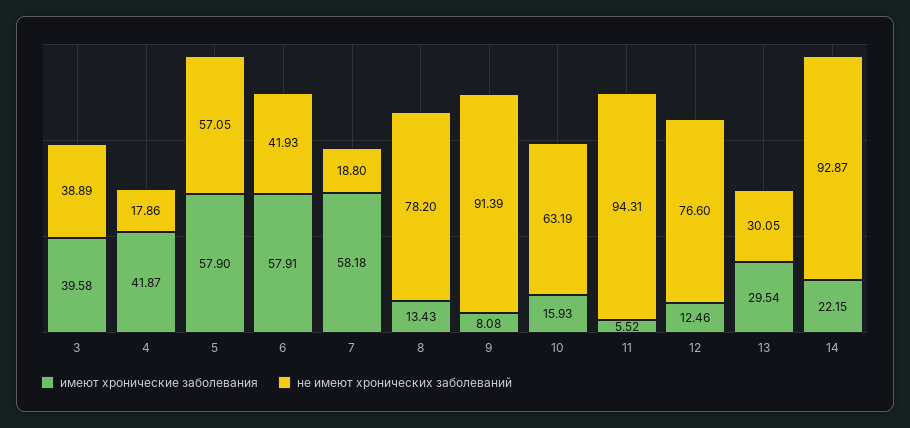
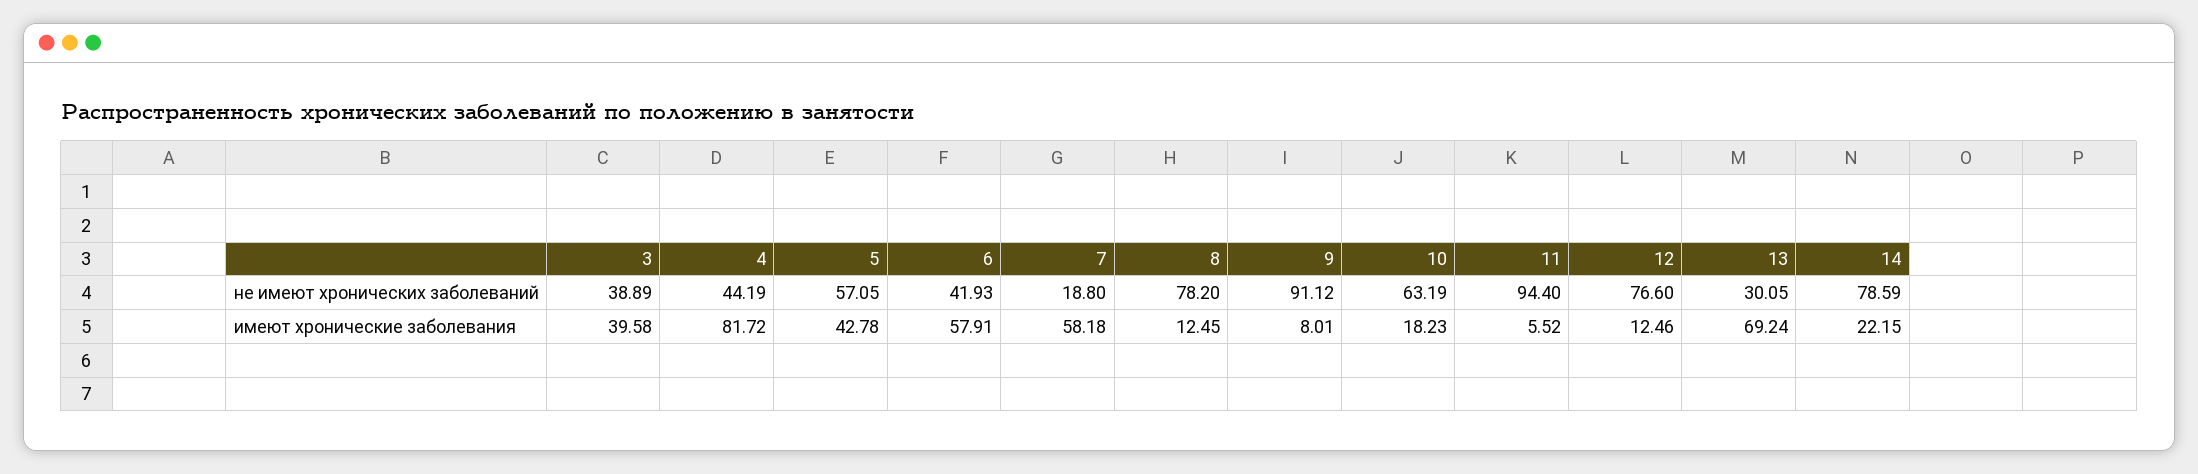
имеют хронические заболевания, 4: 41.87 -> 81.72
не имеют хронических заболеваний, 4: 17.86 -> 44.19
имеют хронические заболевания, 5: 57.9 -> 42.78
имеют хронические заболевания, 8: 13.43 -> 12.45
имеют хронические заболевания, 9: 8.08 -> 8.01
не имеют хронических заболеваний, 9: 91.39 -> 91.12
имеют хронические заболевания, 10: 15.93 -> 18.23
не имеют хронических заболеваний, 11: 94.31 -> 94.4
имеют хронические заболевания, 13: 29.54 -> 69.24
не имеют хронических заболеваний, 14: 92.87 -> 78.59

